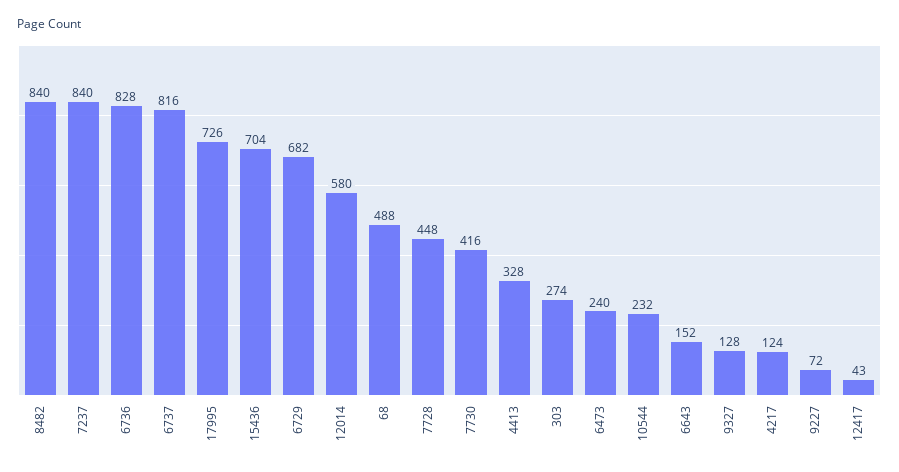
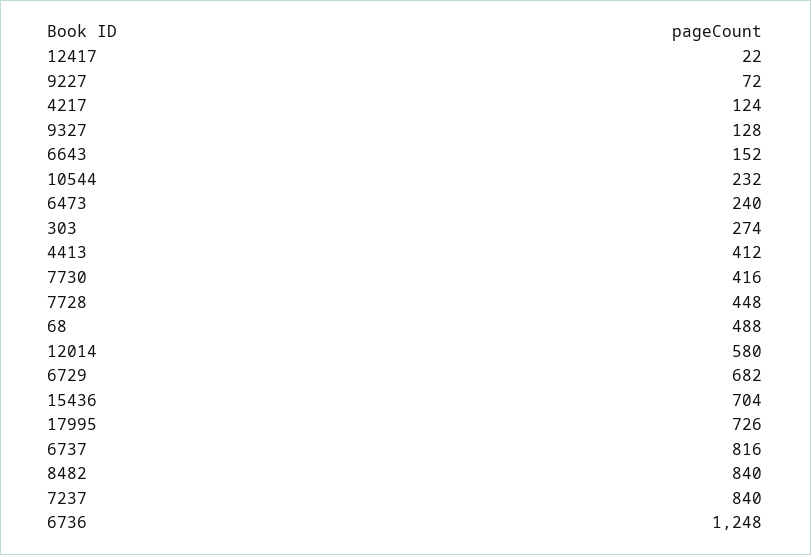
6736: 828 -> 1248
4413: 328 -> 412
12417: 43 -> 22

